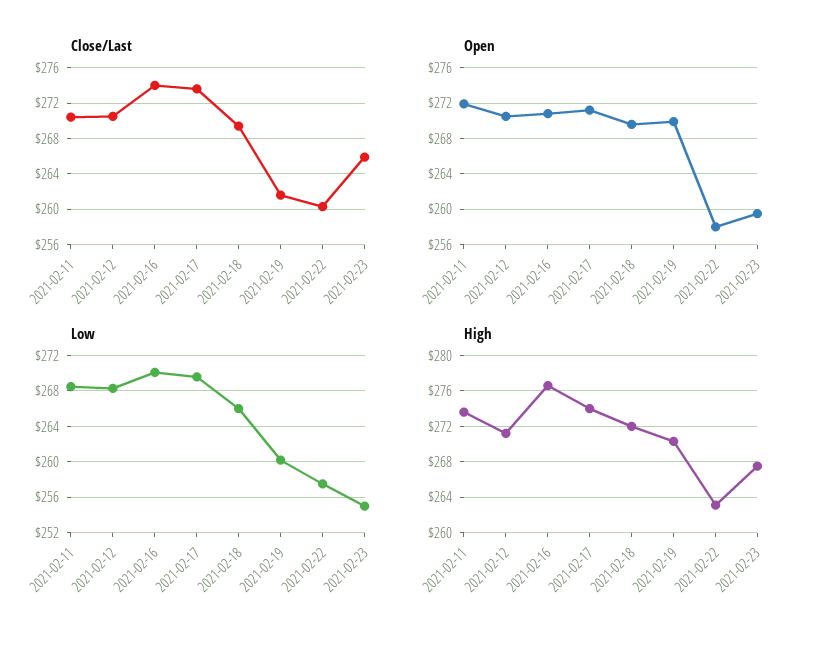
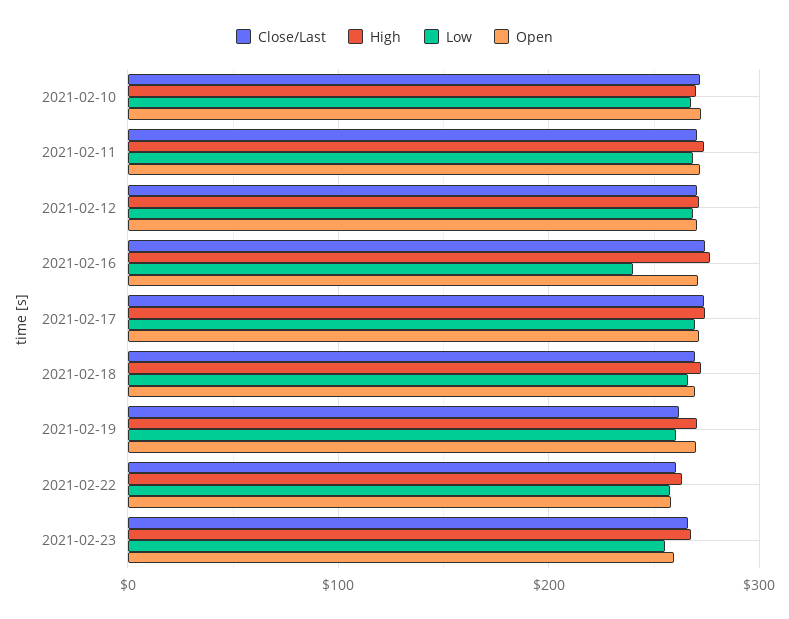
Low, 2021-02-16: 270 -> 240
Close/Last, 2021-02-10: none -> 270
High, 2021-02-10: none -> 270
Low, 2021-02-10: none -> 270
Open, 2021-02-10: none -> 270

